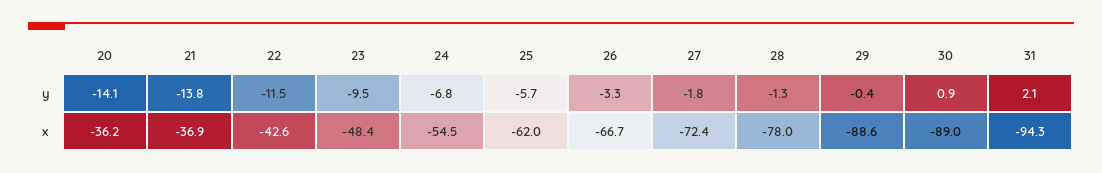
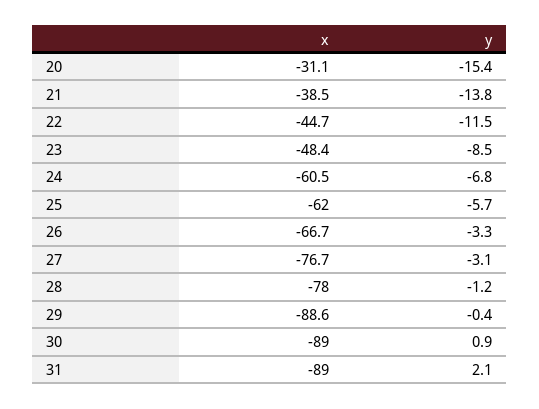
20, y: -14.1 -> -15.4
23, y: -9.5 -> -8.5
27, y: -1.8 -> -3.1
28, y: -1.3 -> -1.2
20, x: -36.2 -> -31.1
21, x: -36.9 -> -38.5
22, x: -42.6 -> -44.7
24, x: -54.5 -> -60.5
27, x: -72.4 -> -76.7
31, x: -94.3 -> -89

